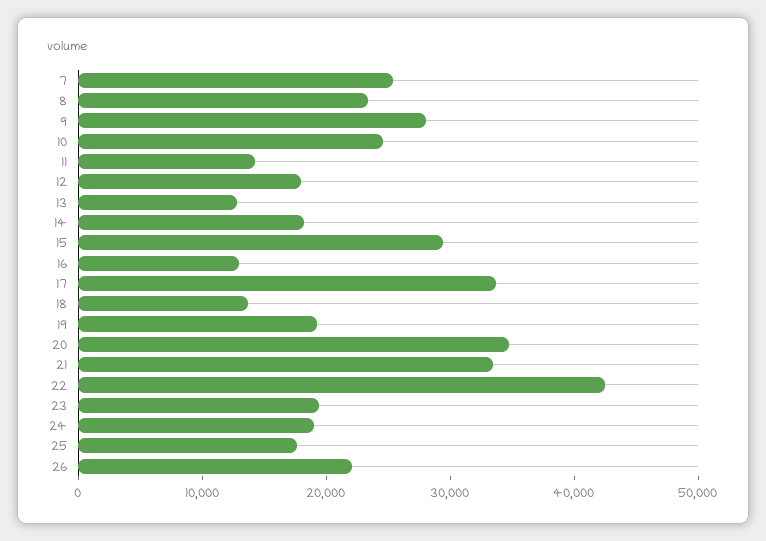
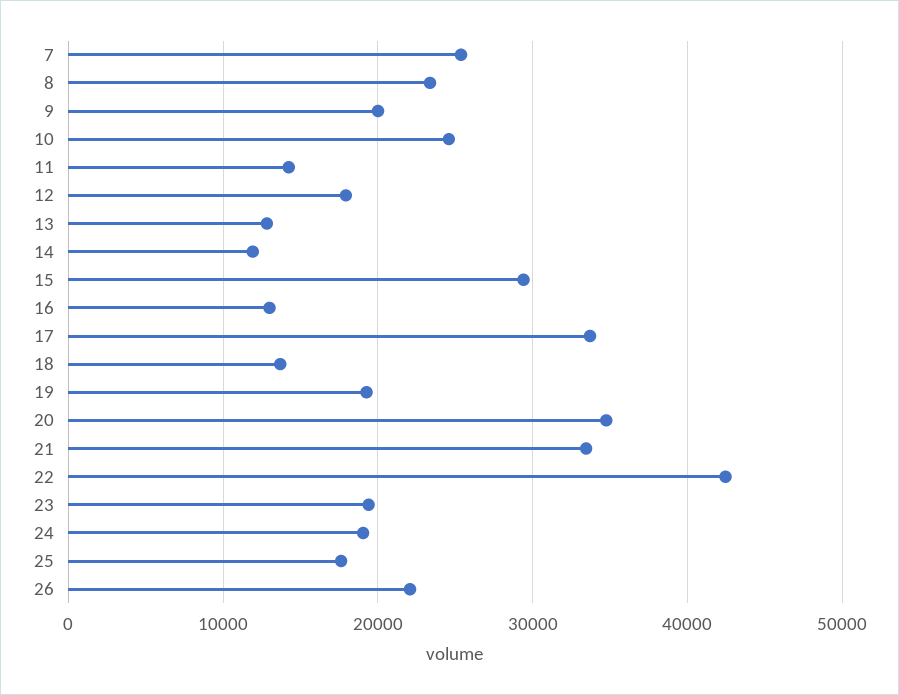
9: 28000 -> 20000
14: 18000 -> 12000

